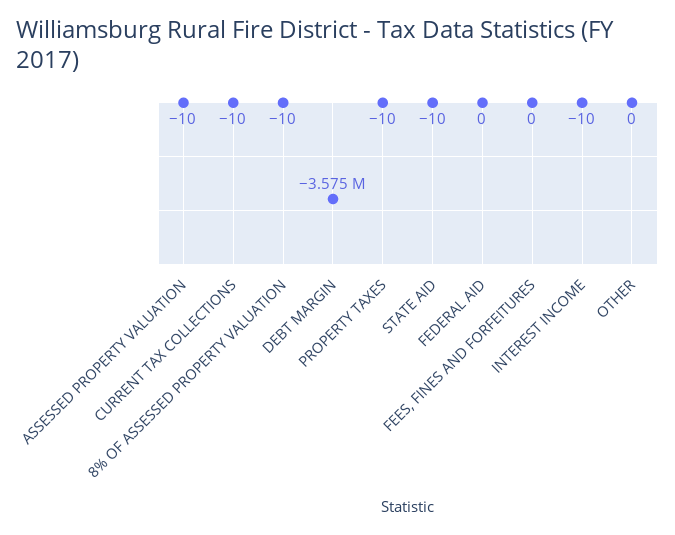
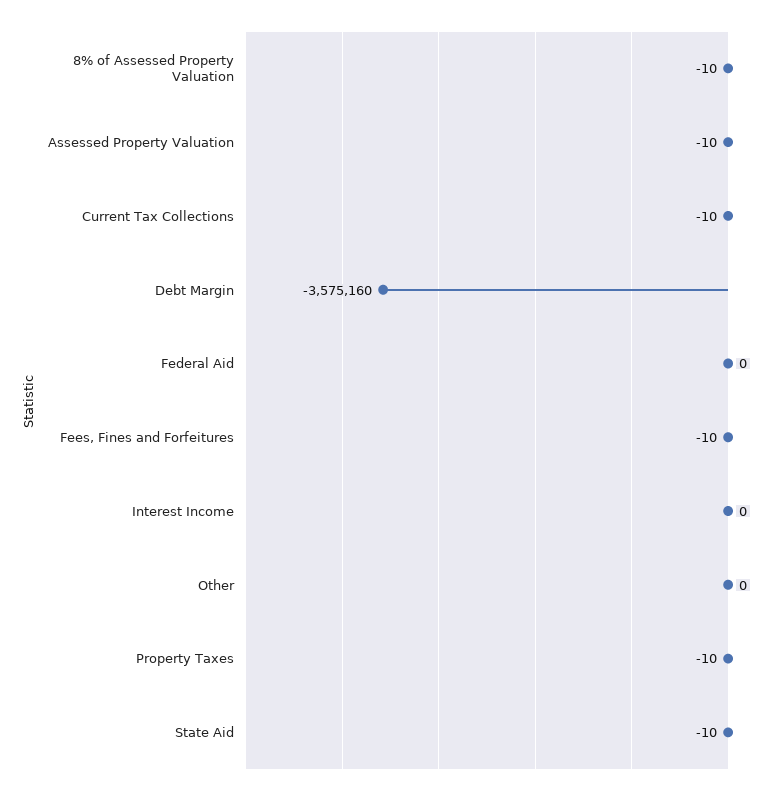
FEES, FINES AND FORFEITURES: 0 -> -10
INTEREST INCOME: -10 -> 0

